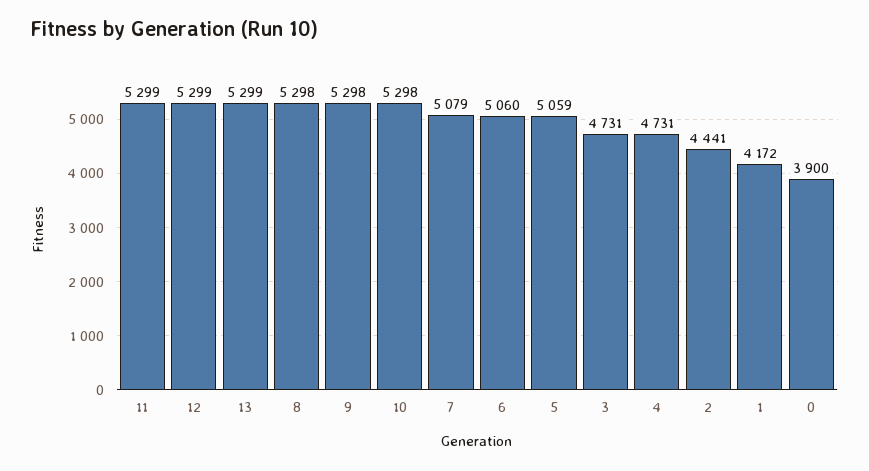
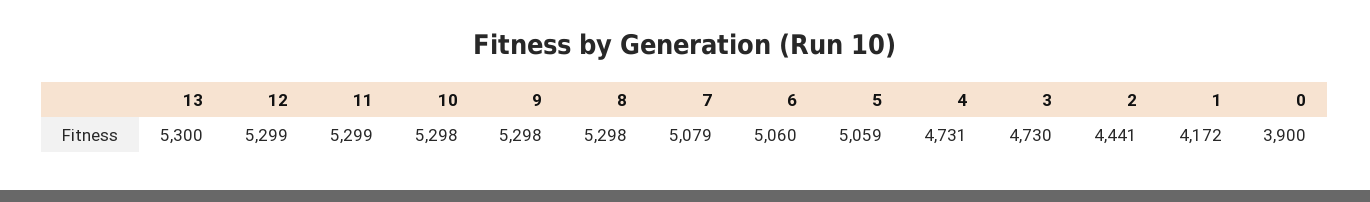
13: 5299 -> 5300
3: 4731 -> 4730

